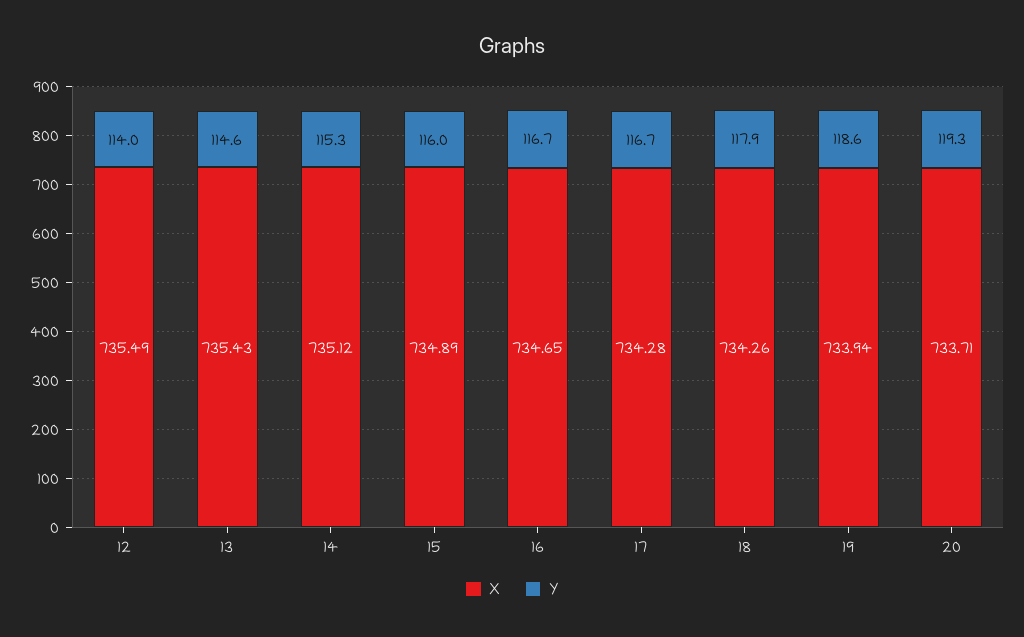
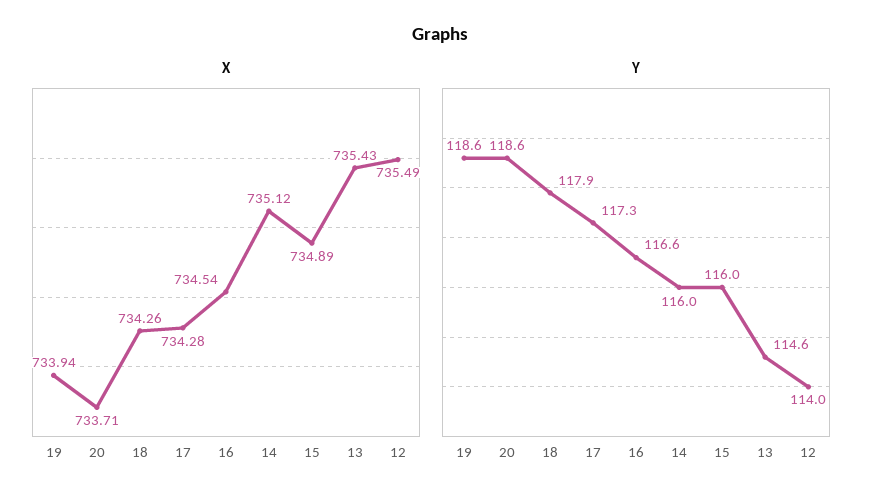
Y, 14: 115.3 -> 116
X, 16: 734.65 -> 734.54
Y, 16: 116.7 -> 116.6
Y, 17: 116.7 -> 117.3
Y, 20: 119.3 -> 118.6

